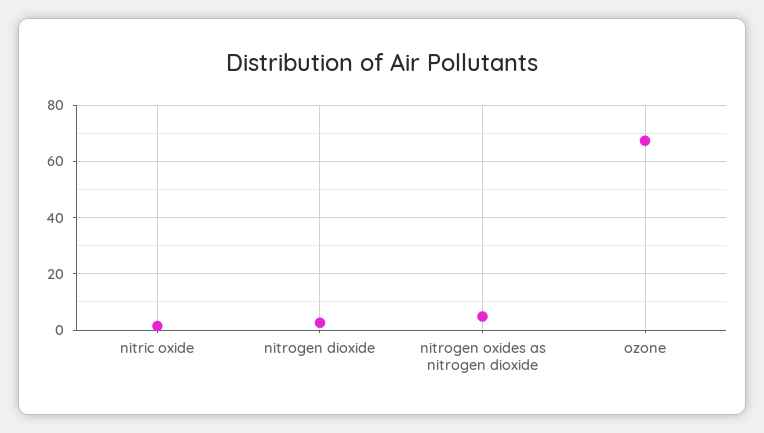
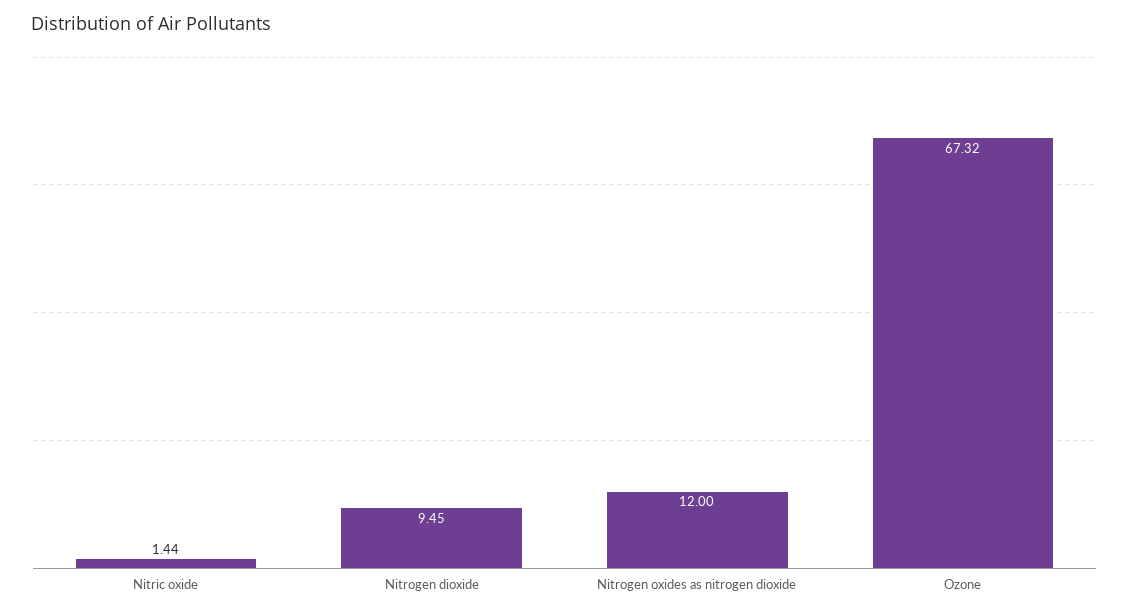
nitrogen dioxide: 2.5 -> 9.45
nitrogen oxides as nitrogen dioxide: 5 -> 12

